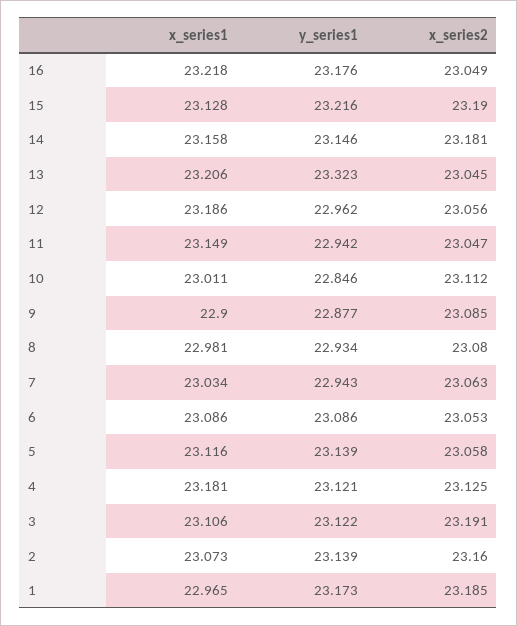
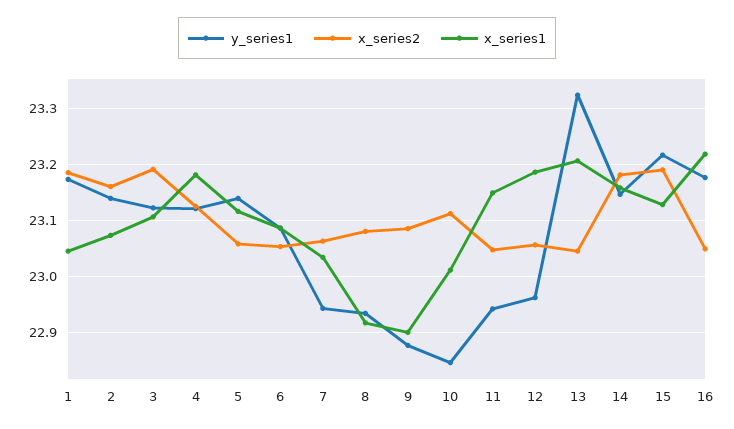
x_series1, 8: 22.981 -> 22.92
x_series1, 1: 22.965 -> 23.04

